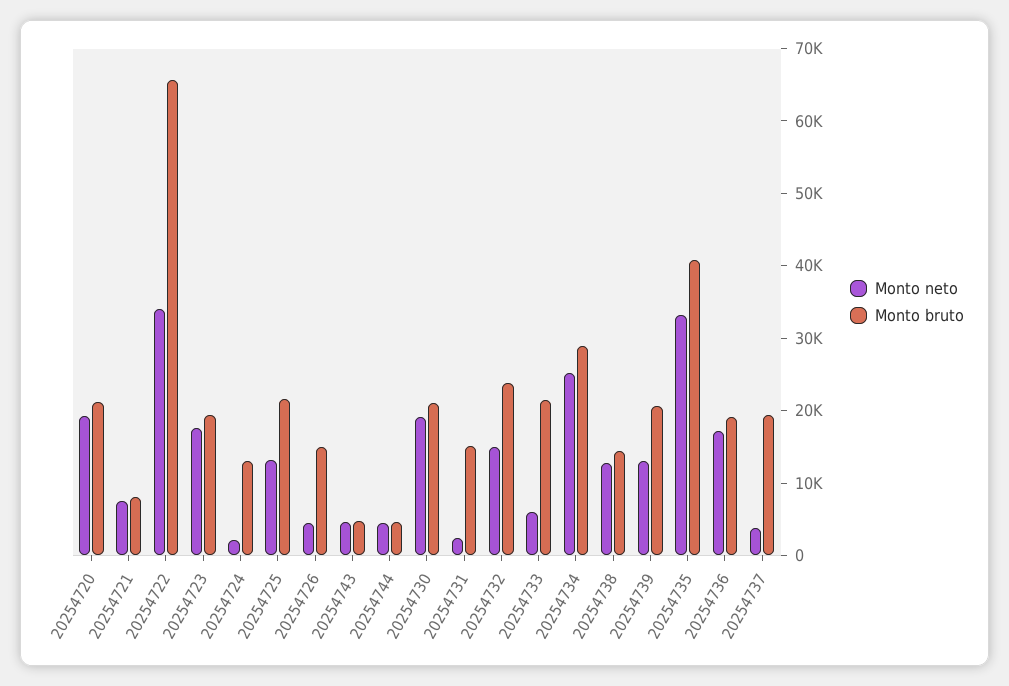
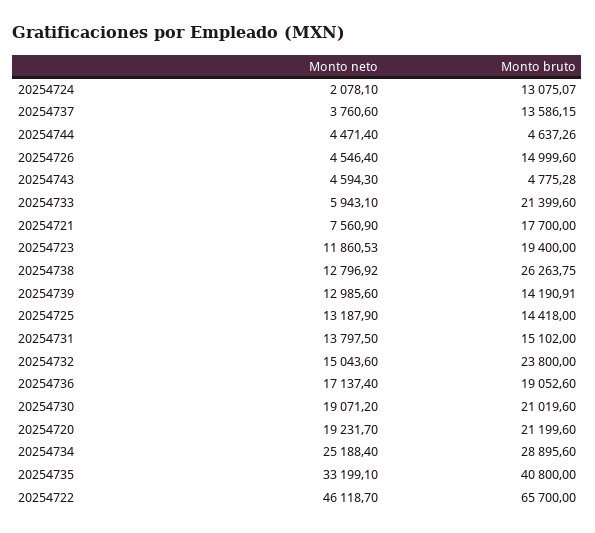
Monto bruto, 20254721: 8000 -> 17700
Monto neto, 20254722: 34000 -> 46118.7
Monto neto, 20254723: 18000 -> 11860.53
Monto bruto, 20254725: 22000 -> 14418
Monto neto, 20254731: 2000 -> 13797.5
Monto bruto, 20254738: 14000 -> 26263.75
Monto bruto, 20254739: 20000 -> 14190.91
Monto bruto, 20254737: 20000 -> 13586.15

